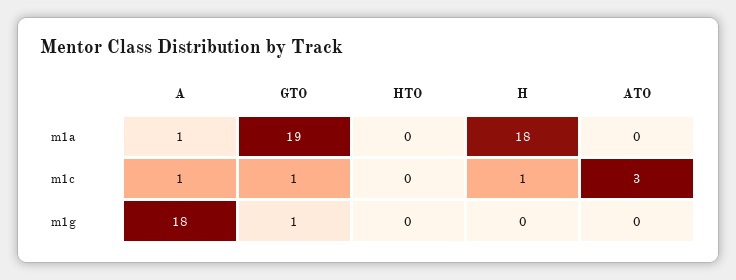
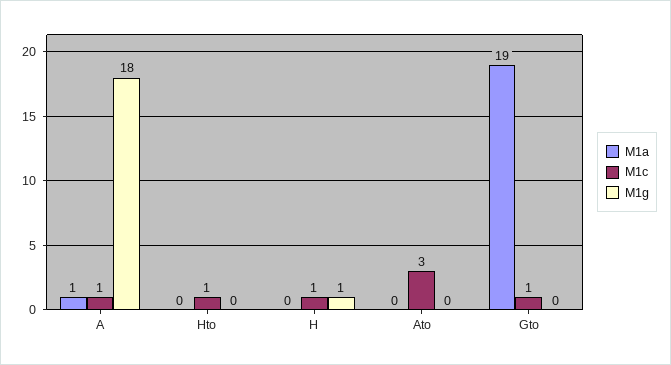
m1a, H: 18 -> 0
m1c, HTO: 0 -> 1
m1g, GTO: 1 -> 0
m1g, H: 0 -> 1

